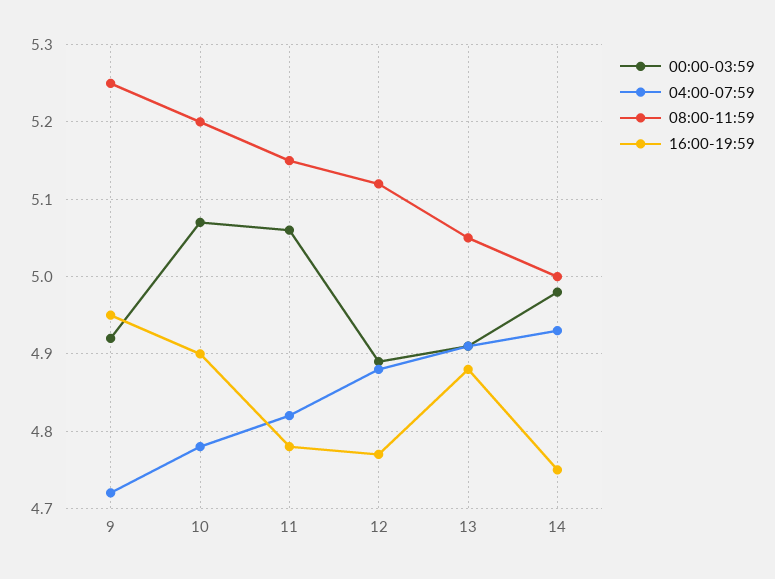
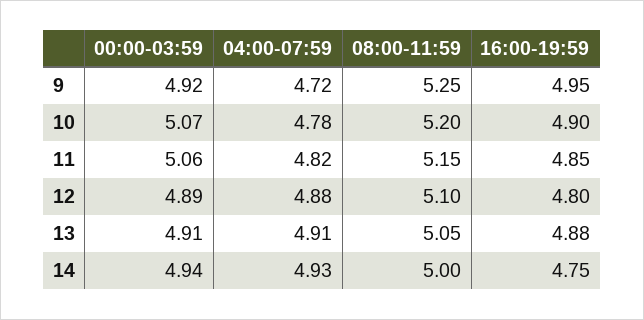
16:00-19:59, 11: 4.78 -> 4.85
08:00-11:59, 12: 5.12 -> 5.1
16:00-19:59, 12: 4.77 -> 4.8
00:00-03:59, 14: 4.98 -> 4.94

